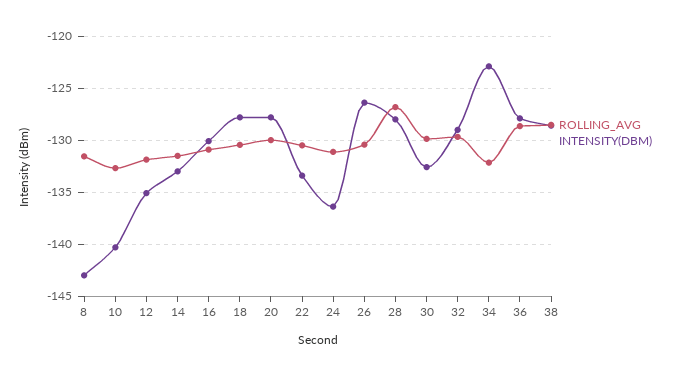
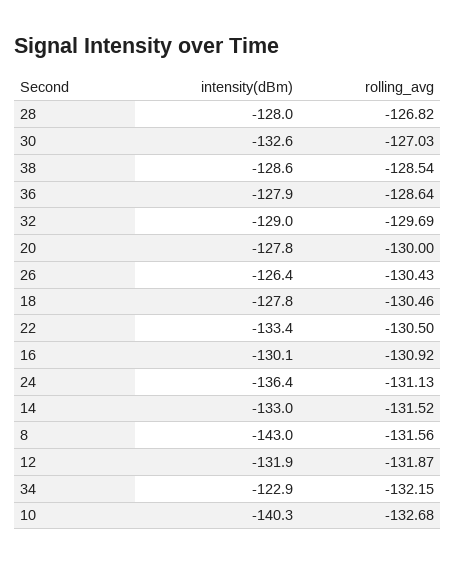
INTENSITY(DBM), 12: -135 -> -131.9
ROLLING_AVG, 30: -130 -> -127.03

